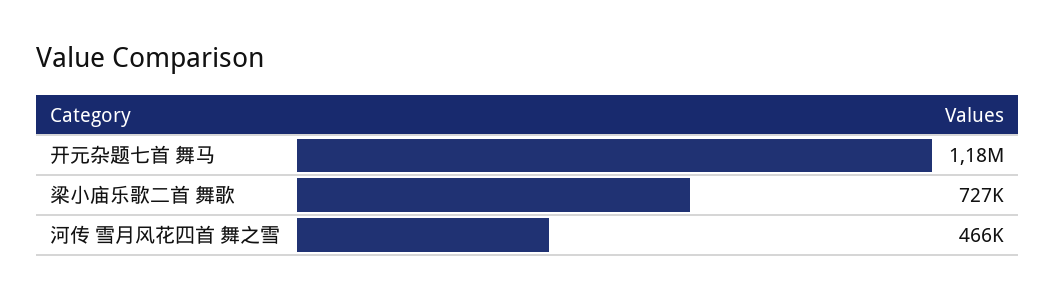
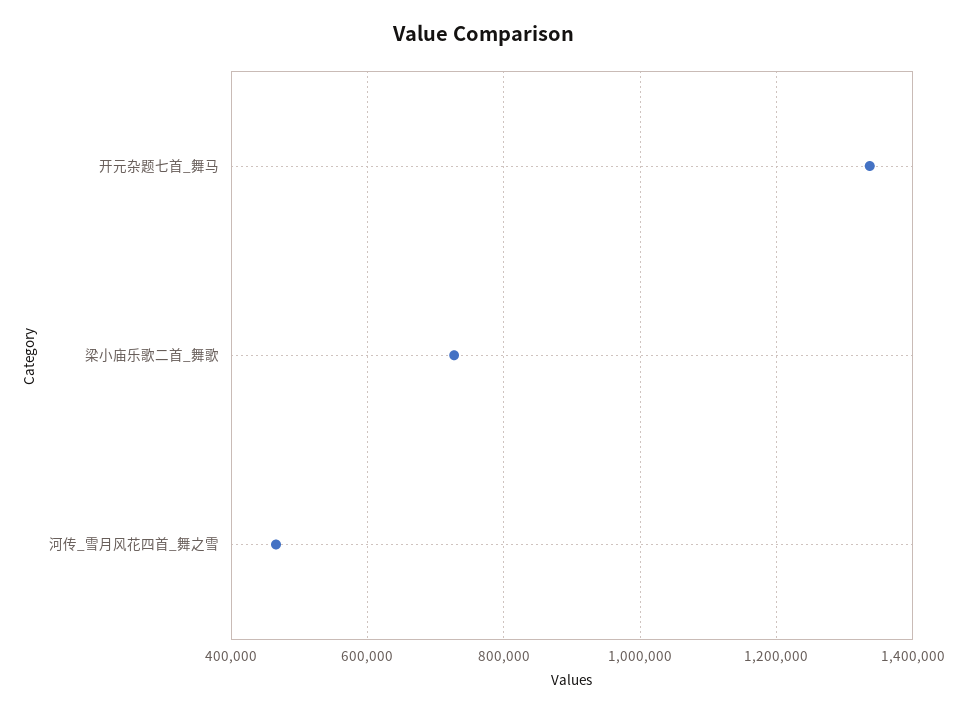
开元杂题七首 舞马: 1180000 -> 1340000

